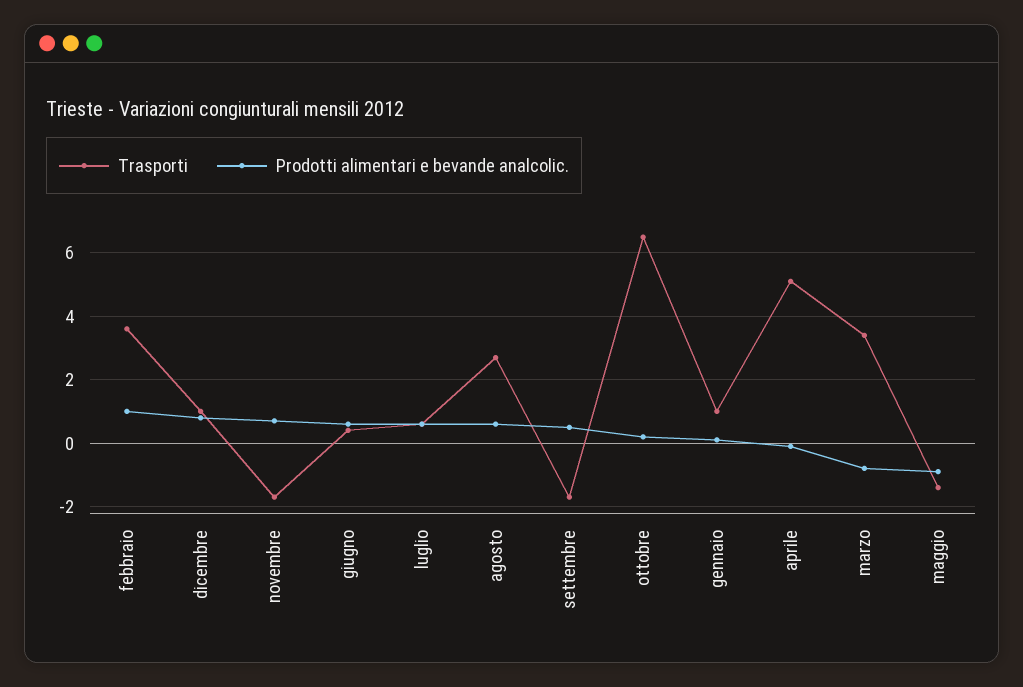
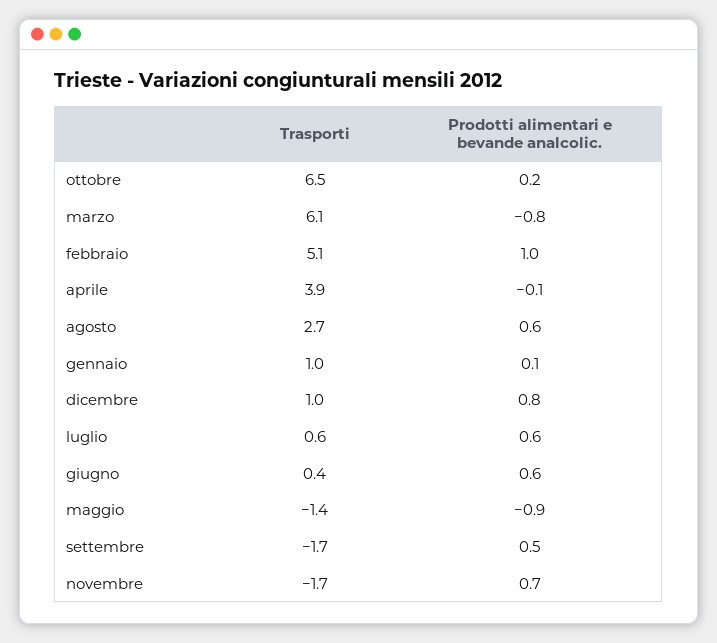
Trasporti, febbraio: 3.5 -> 5.1
Trasporti, aprile: 5 -> 3.9
Trasporti, marzo: 3.5 -> 6.1

